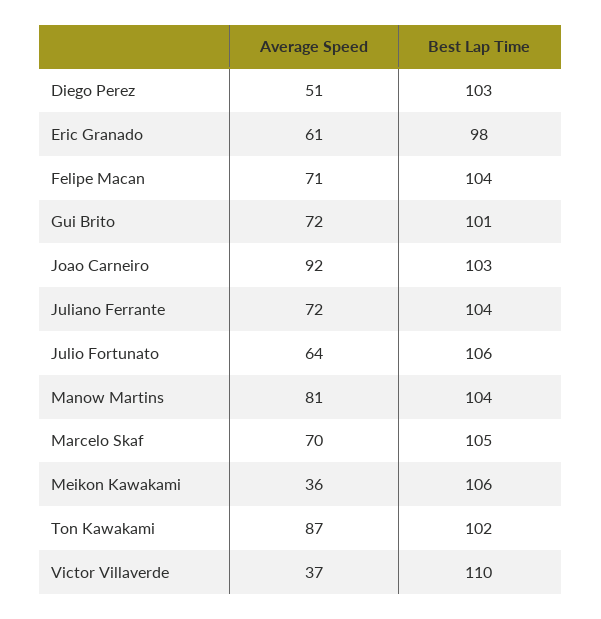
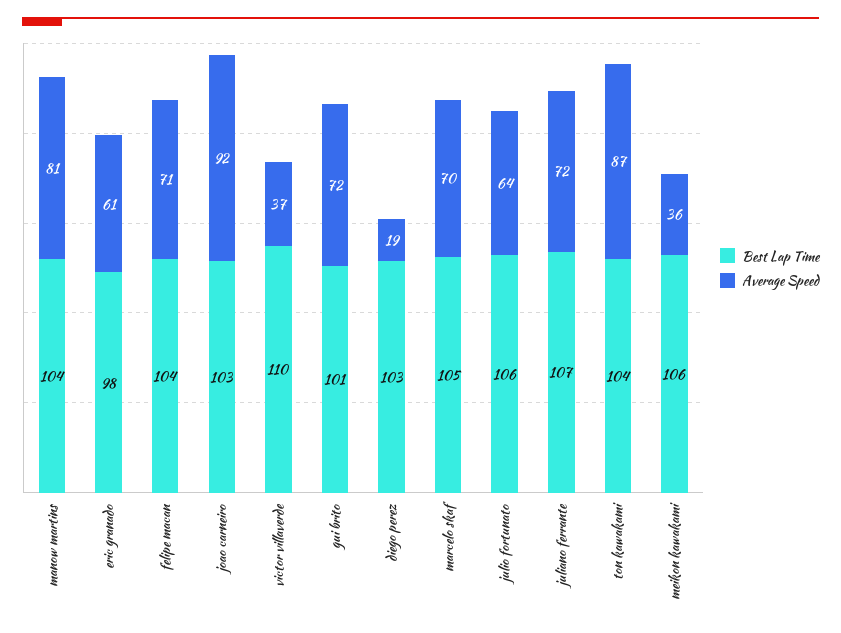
Average Speed, Diego Perez: 51 -> 19
Best Lap Time, Juliano Ferrante: 104 -> 107
Best Lap Time, Ton Kawakami: 102 -> 104

